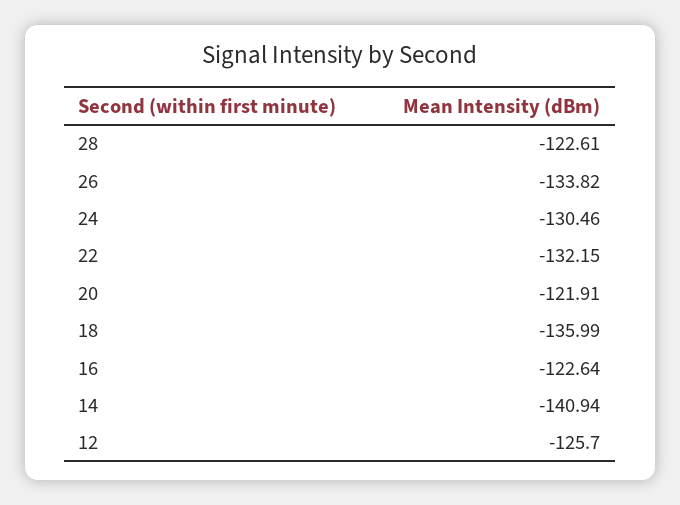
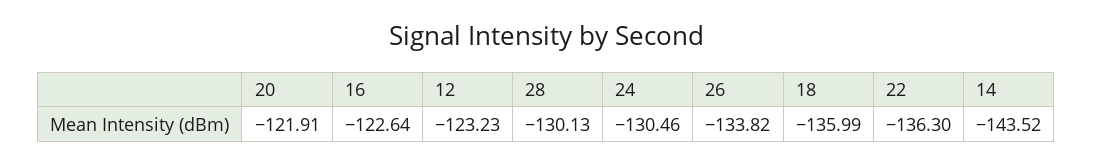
28: -122.61 -> -130.13
22: -132.15 -> -136.3
14: -140.94 -> -143.52
12: -125.7 -> -123.23

